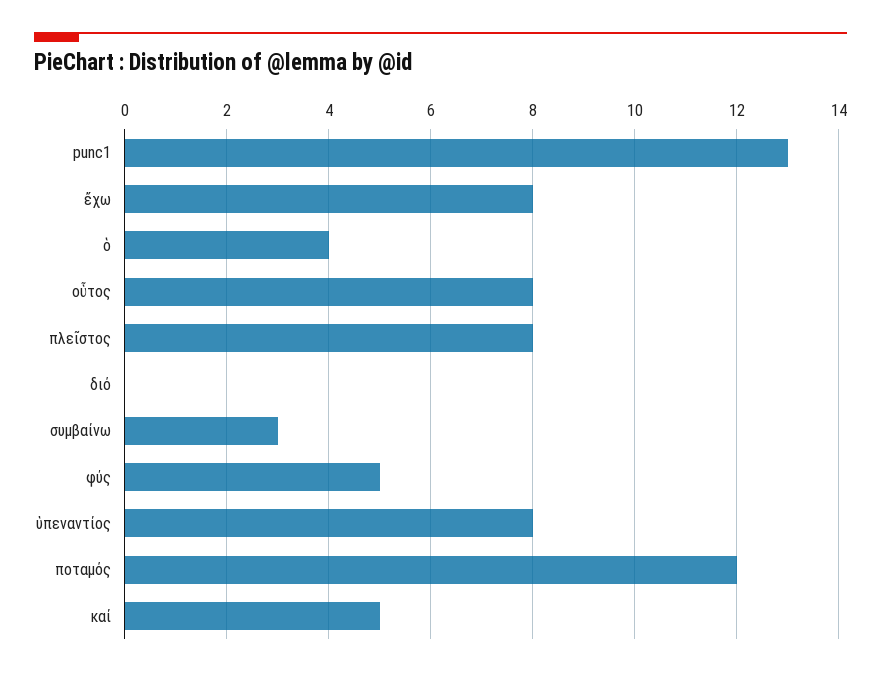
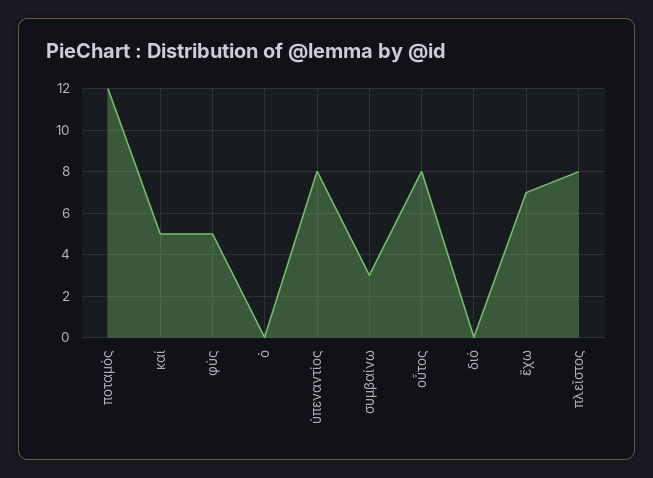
punc1: 13 -> none
ἔχω: 8 -> 7
ὁ: 4 -> 0

